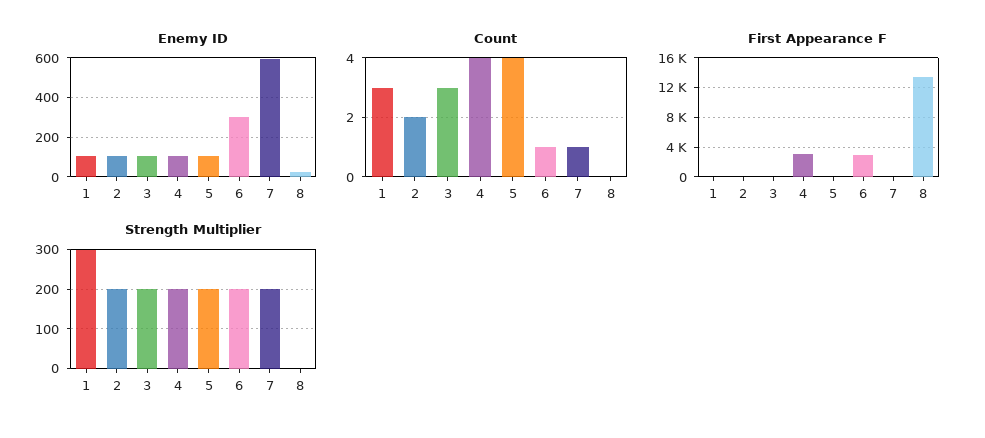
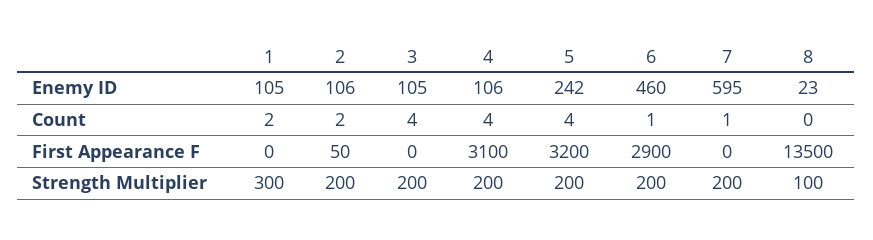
Enemy ID, 5: 100 -> 242
Enemy ID, 6: 300 -> 460
Count, 1: 3 -> 2
Count, 3: 3 -> 4
First Appearance F, 5: 0 -> 3200
Strength Multiplier, 8: 0 -> 100

